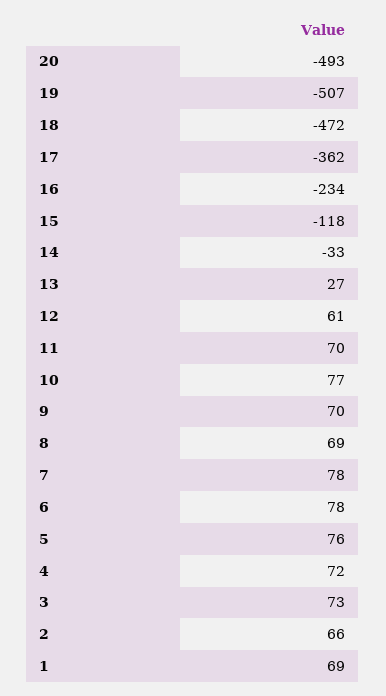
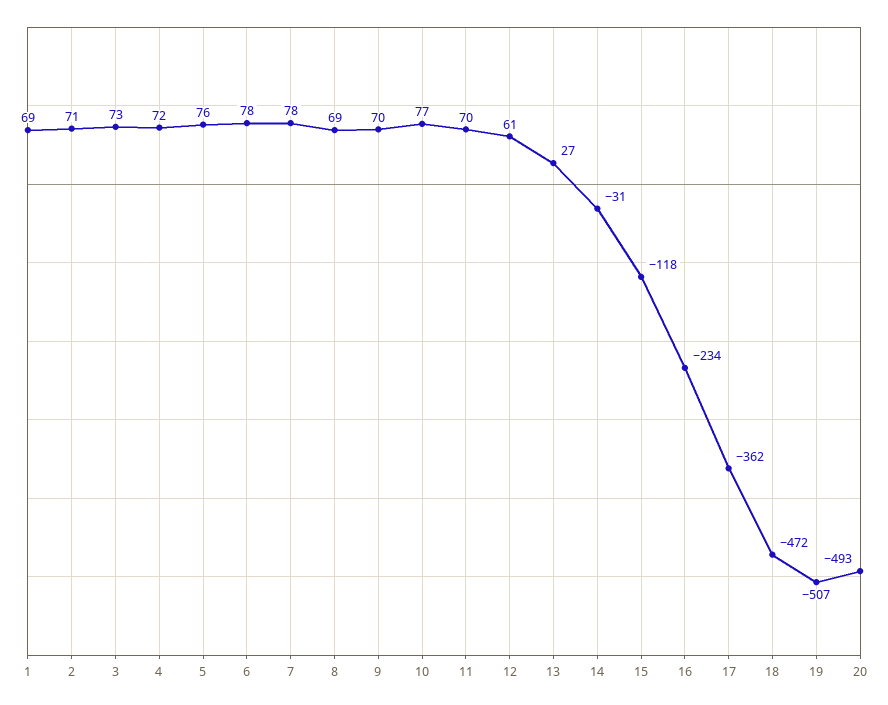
14: -33 -> -31
2: 66 -> 71

